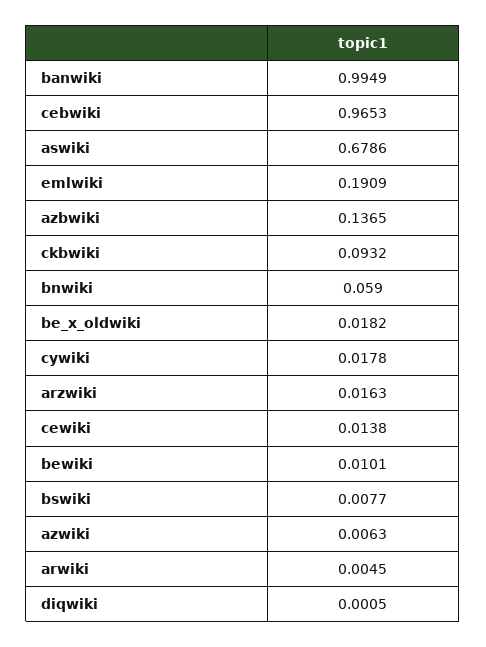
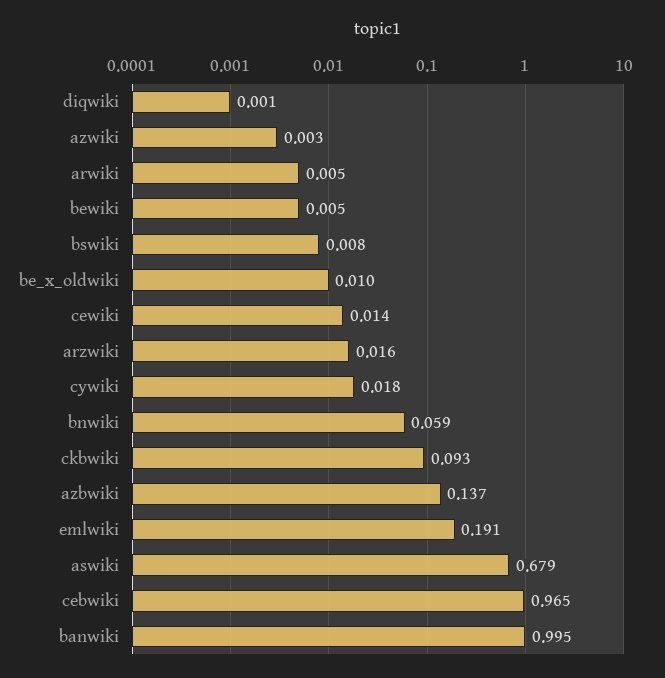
be_x_oldwiki: 0.0182 -> 0.01
bewiki: 0.0101 -> 0.005
azwiki: 0.0063 -> 0.003

